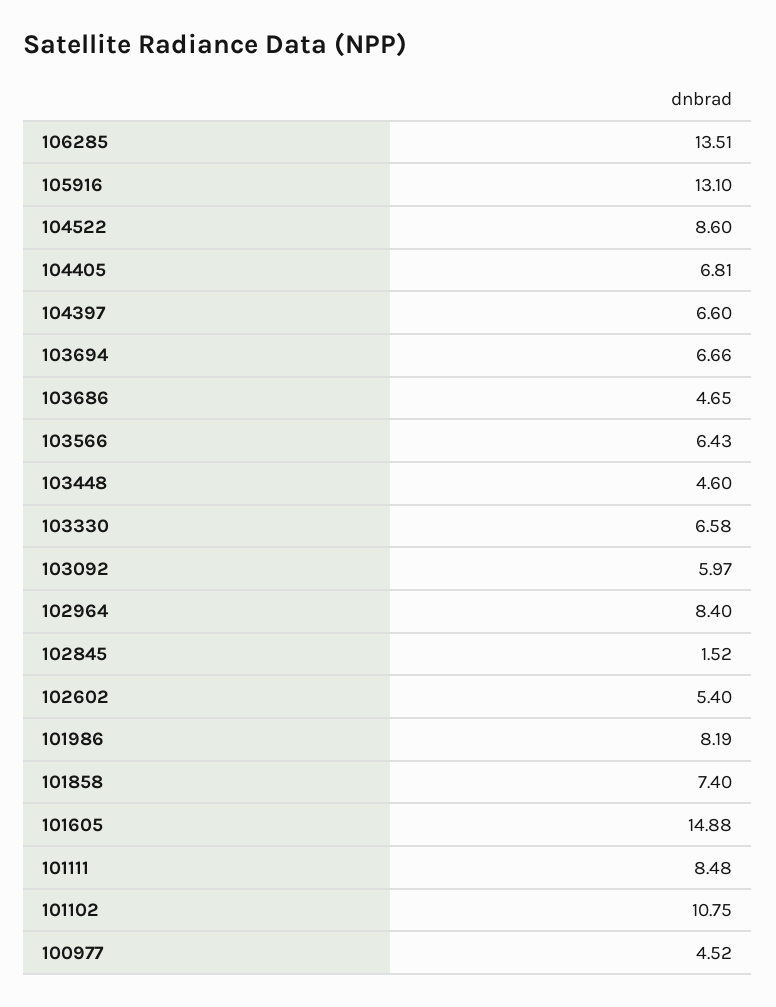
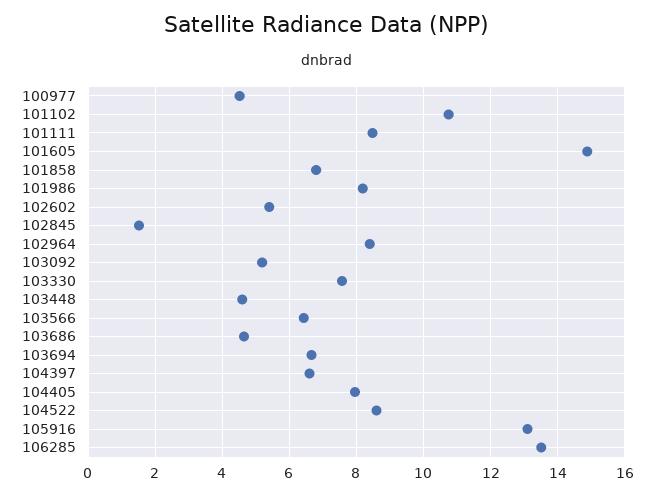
104405: 6.81 -> 8
103330: 6.58 -> 7.6
103092: 5.97 -> 5.2
101858: 7.4 -> 6.8

